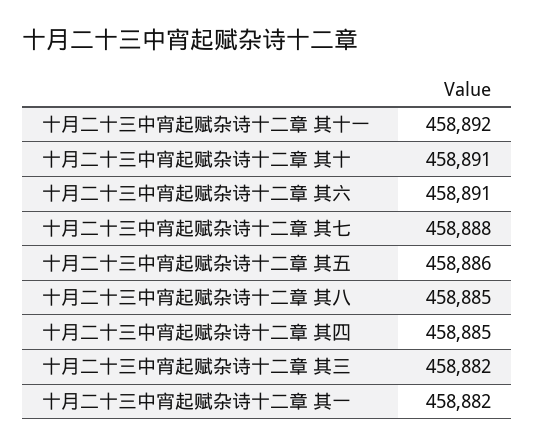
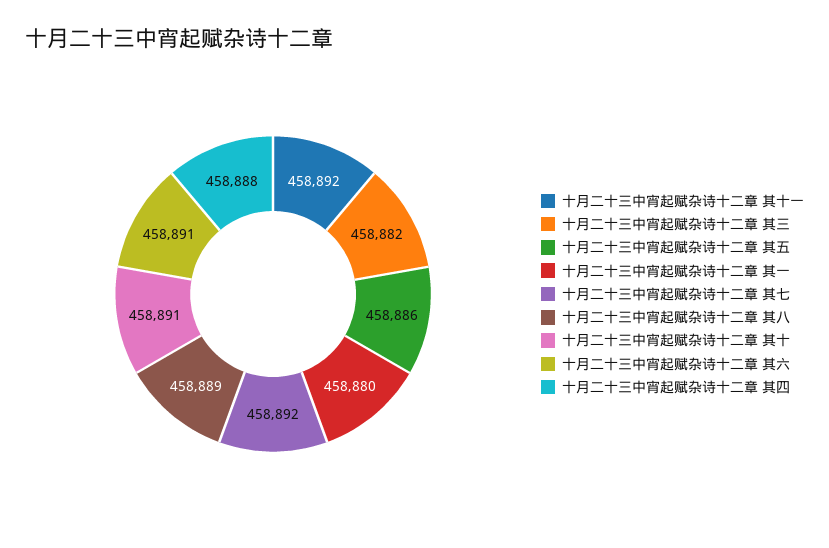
十月二十三中宵起赋杂诗十二章 其七: 458888 -> 458892
十月二十三中宵起赋杂诗十二章 其八: 458885 -> 458889
十月二十三中宵起赋杂诗十二章 其四: 458885 -> 458888
十月二十三中宵起赋杂诗十二章 其一: 458882 -> 458880

